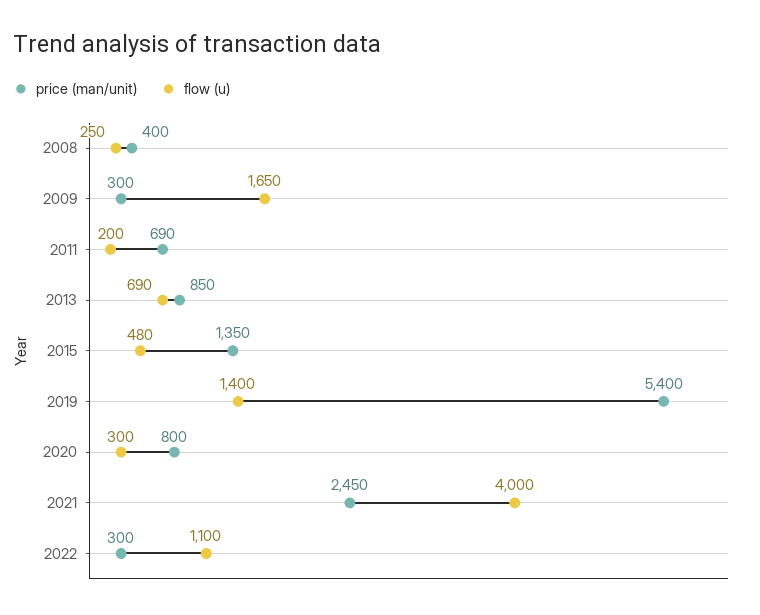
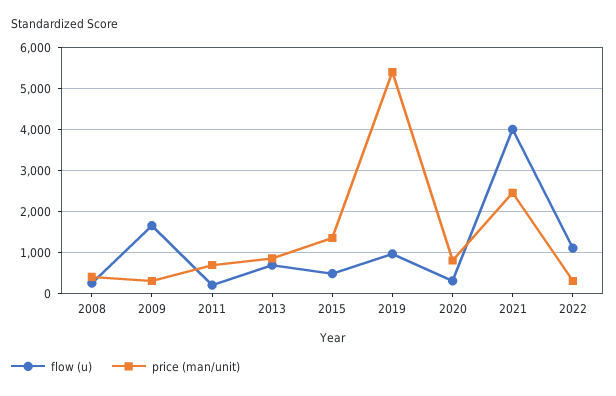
flow (u), 2019: 1400 -> 1000

